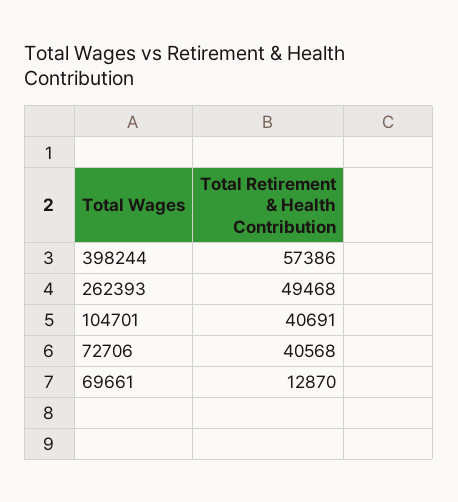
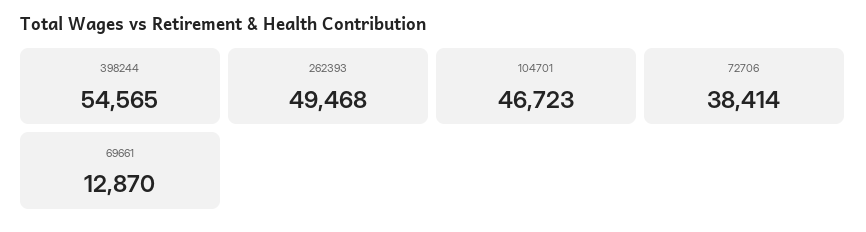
398244: 57386 -> 54565
104701: 40691 -> 46723
72706: 40568 -> 38414

